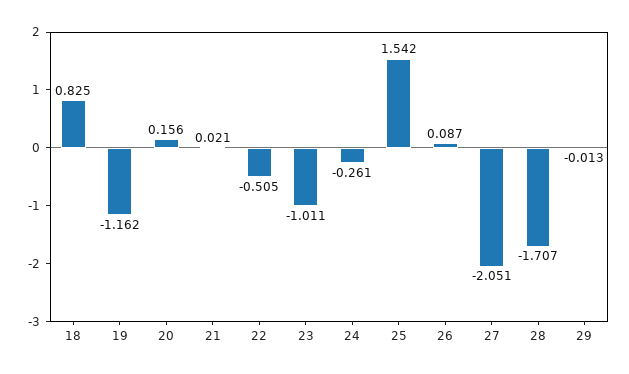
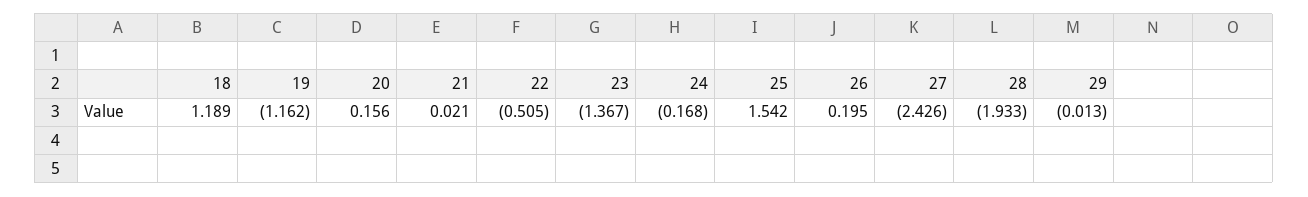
18: 0.825 -> 1.189
23: -1.011 -> -1.367
24: -0.261 -> -0.168
26: 0.087 -> 0.195
27: -2.051 -> -2.426
28: -1.707 -> -1.933

